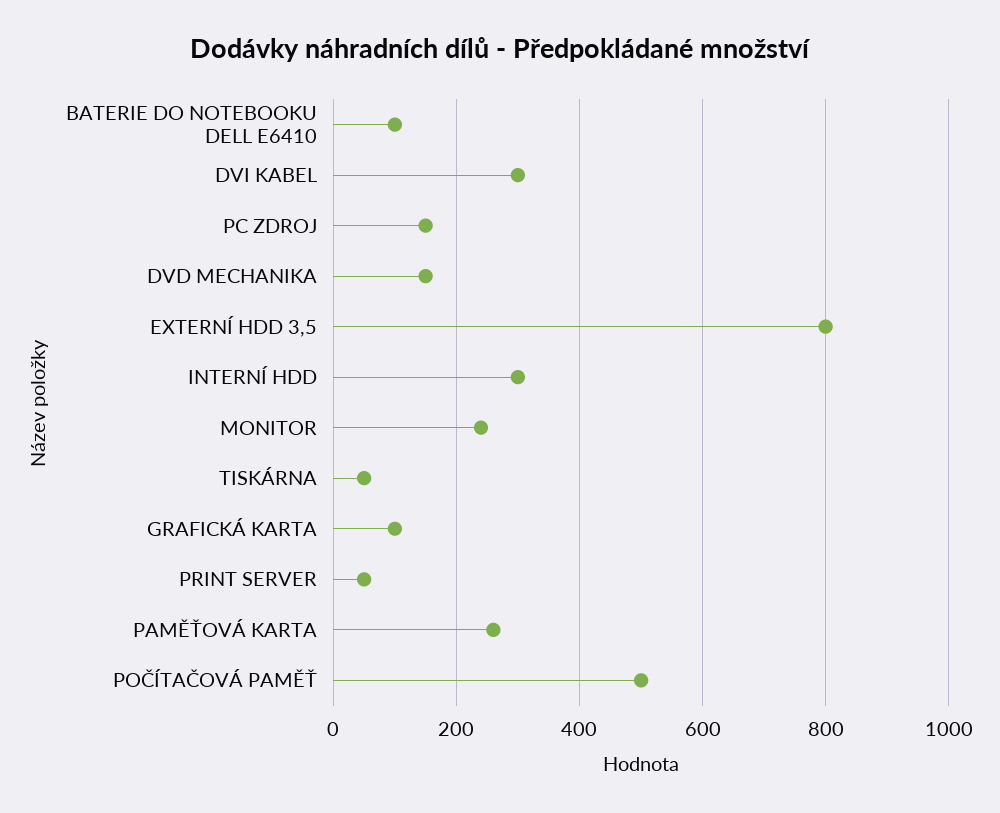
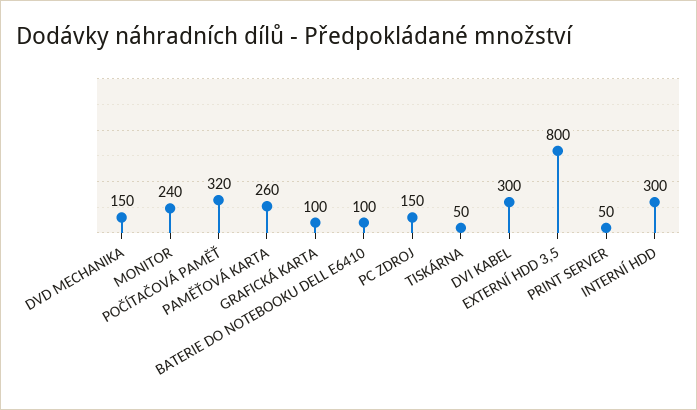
POČÍTAČOVÁ PAMĚŤ: 500 -> 320

